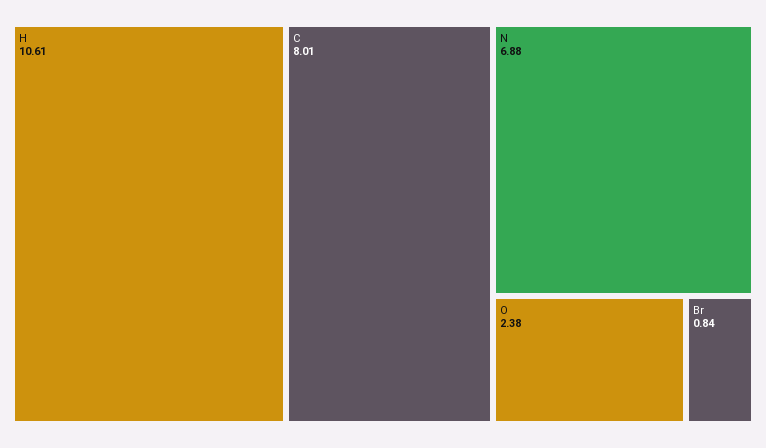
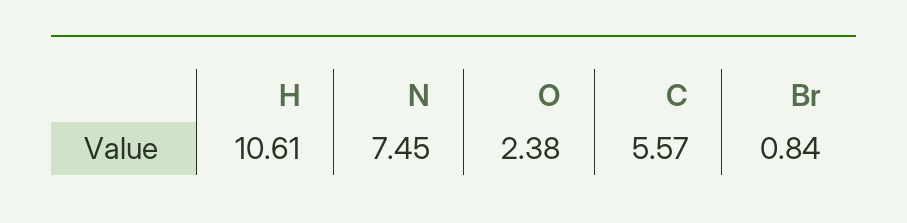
C: 8.01 -> 5.57
N: 6.88 -> 7.45

